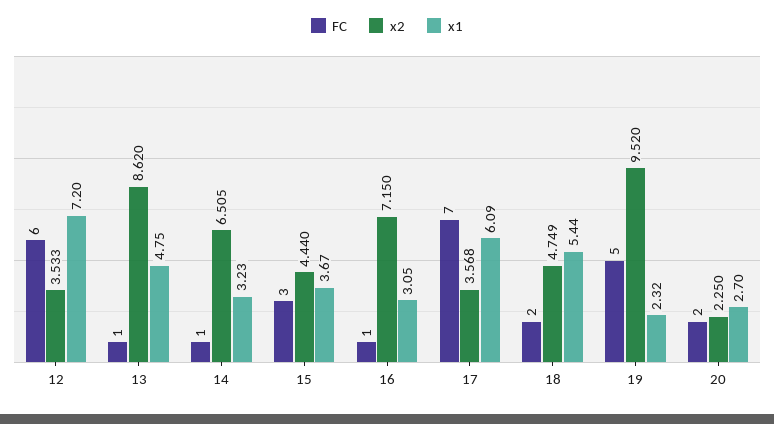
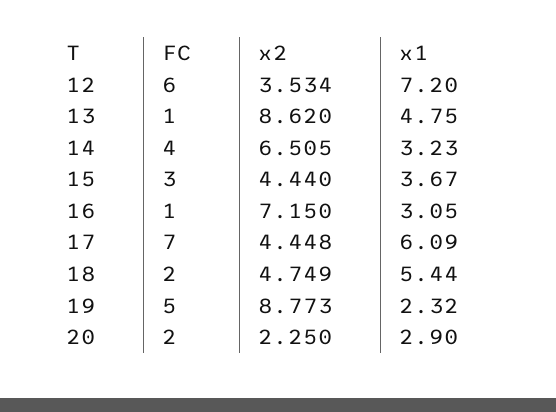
x2, 12: 3.533 -> 3.534
FC, 14: 1 -> 4
x2, 17: 3.568 -> 4.448
x2, 19: 9.52 -> 8.773
x1, 20: 2.7 -> 2.9

